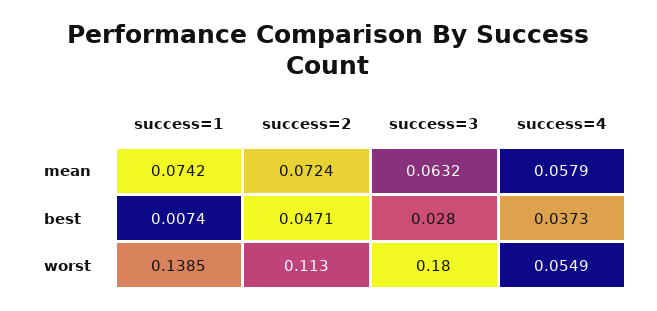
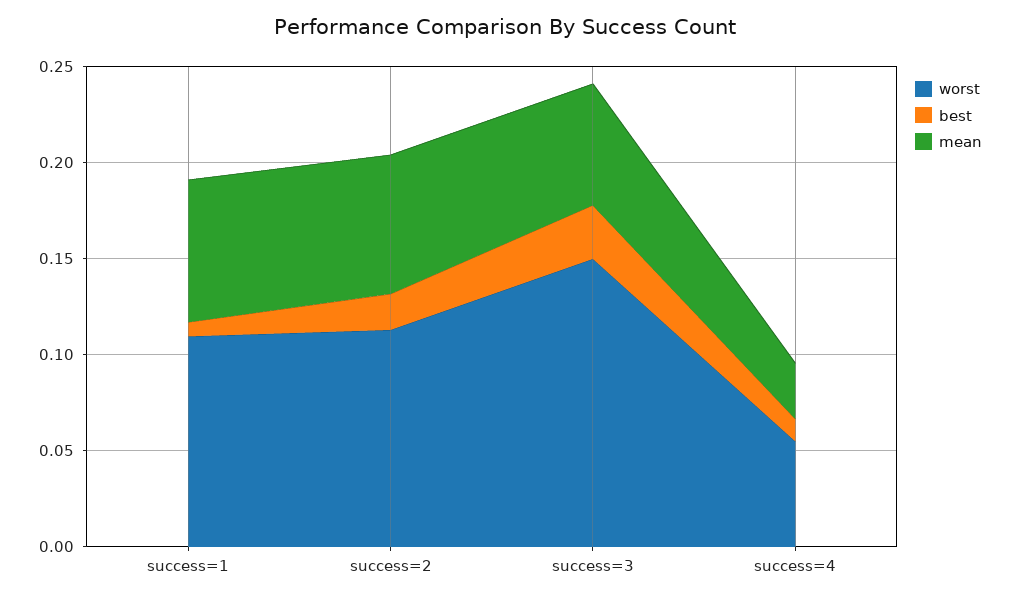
mean, success=4: 0.0579 -> 0.03
best, success=2: 0.0471 -> 0.02
best, success=4: 0.0373 -> 0.01
worst, success=1: 0.1385 -> 0.11
worst, success=3: 0.18 -> 0.15

